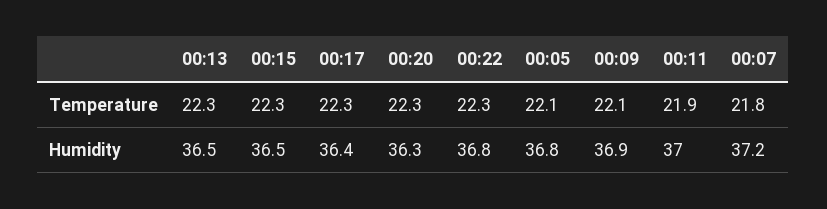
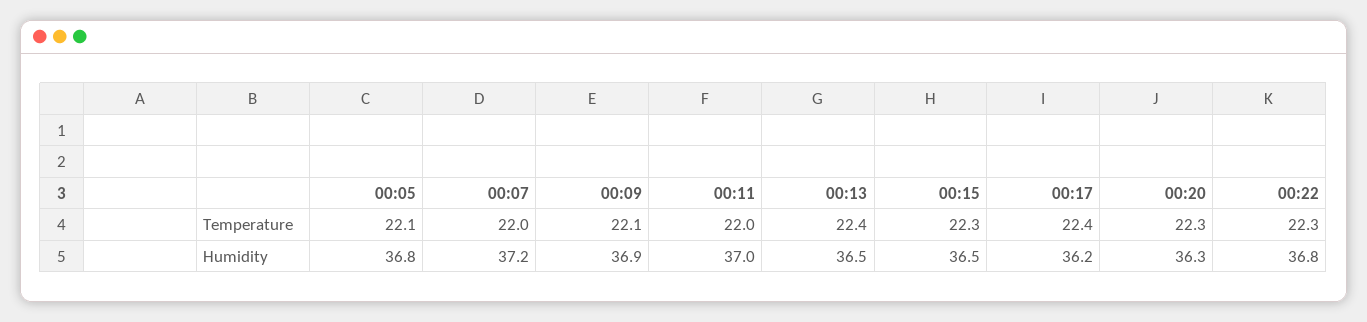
00:13, Temperature: 22.3 -> 22.4
00:17, Temperature: 22.3 -> 22.4
00:11, Temperature: 21.9 -> 22
00:07, Temperature: 21.8 -> 22
00:17, Humidity: 36.4 -> 36.2

